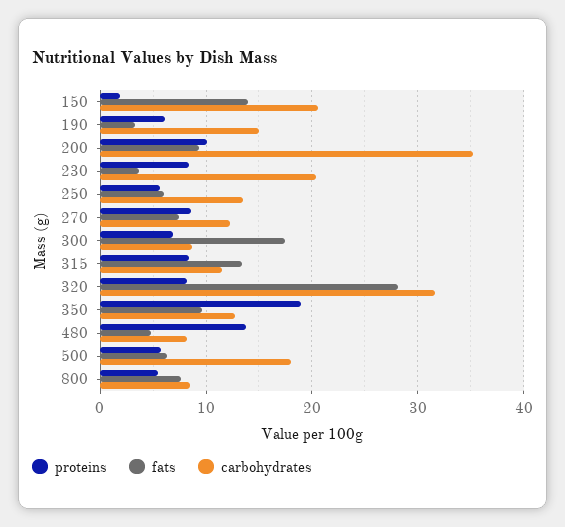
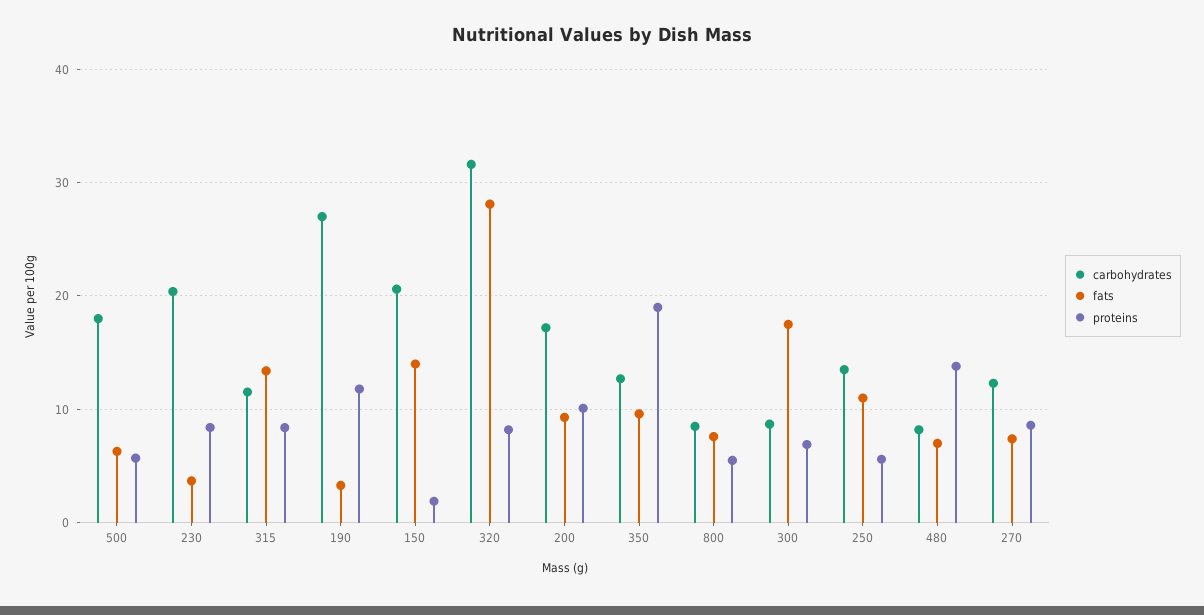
proteins, 190: 6 -> 12
carbohydrates, 190: 15 -> 27
carbohydrates, 200: 35 -> 17
fats, 250: 6 -> 11
fats, 480: 5 -> 7

